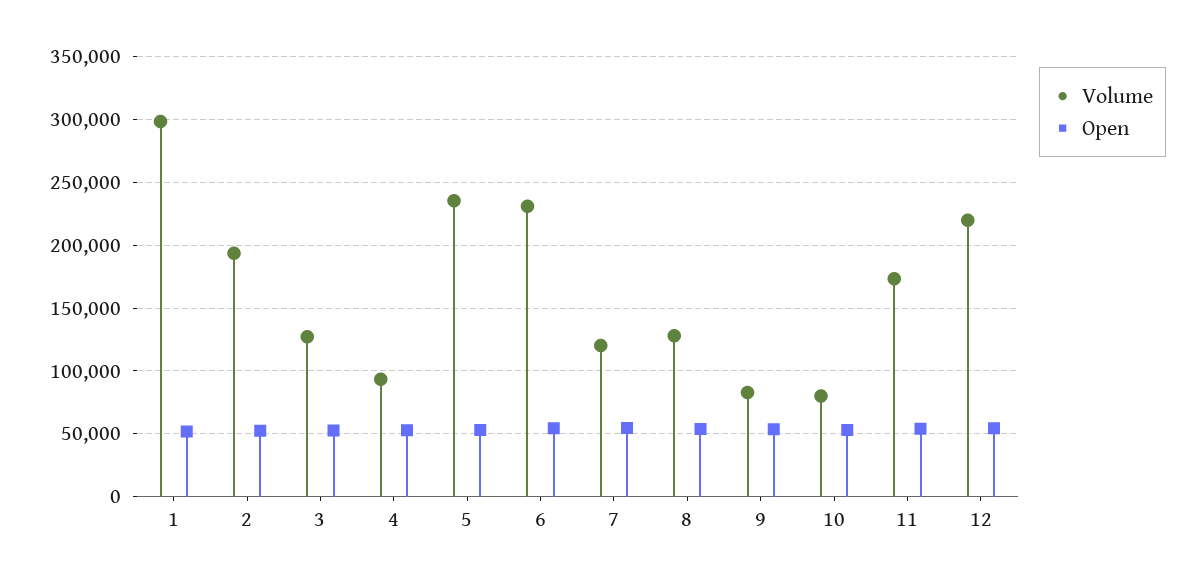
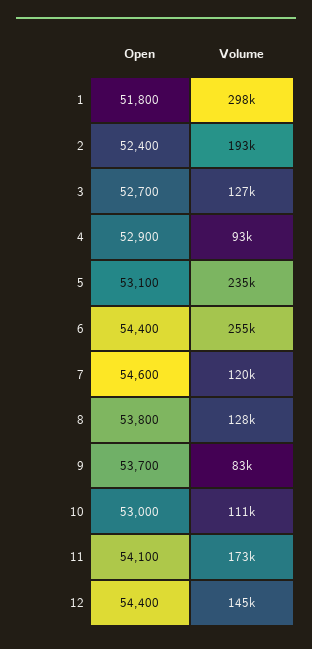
Volume, 6: 230000 -> 255000
Volume, 10: 80000 -> 111000
Volume, 12: 220000 -> 145000

